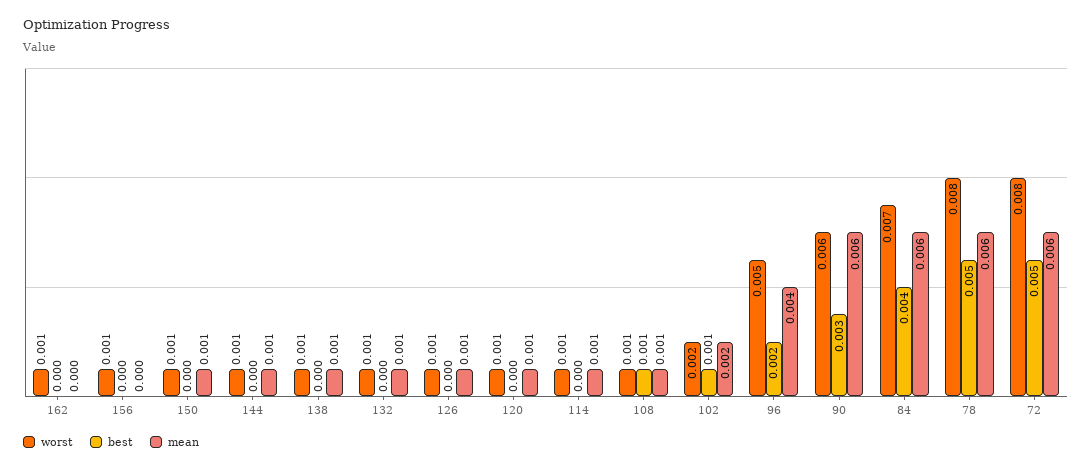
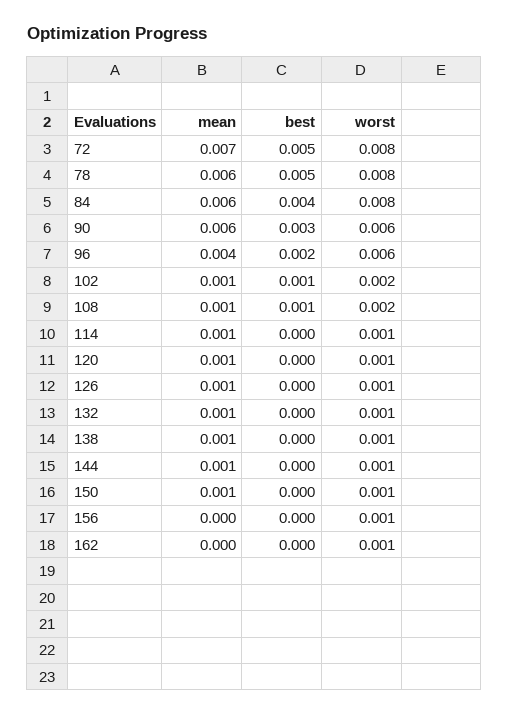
worst, 108: 0.001 -> 0.002
mean, 102: 0.002 -> 0.001
worst, 96: 0.005 -> 0.006
worst, 84: 0.007 -> 0.008
mean, 72: 0.006 -> 0.007

